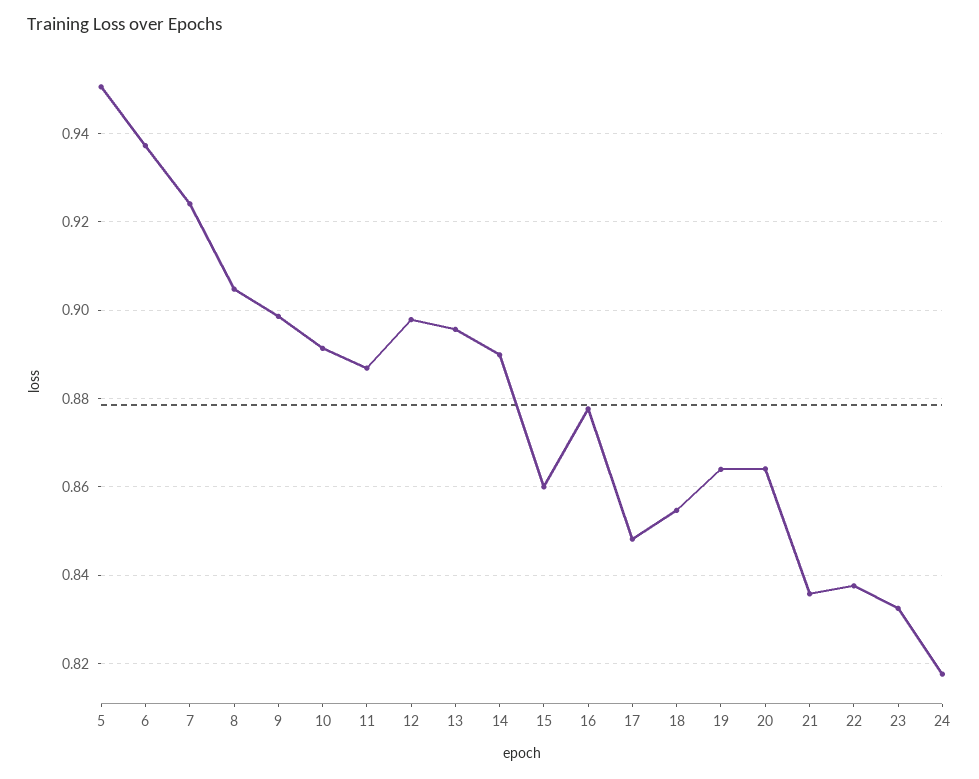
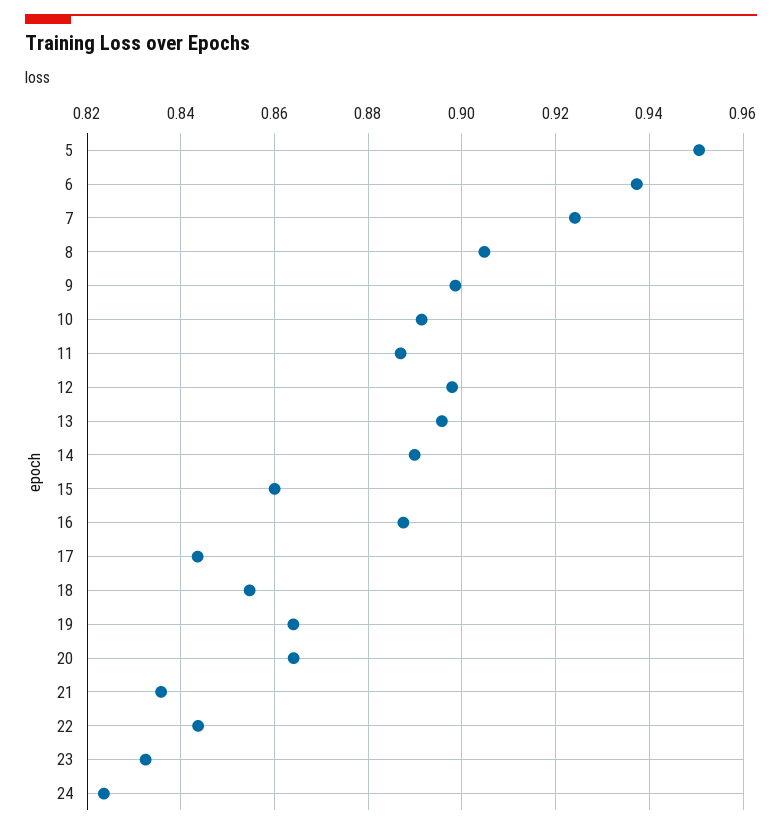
16: 0.878 -> 0.888
17: 0.848 -> 0.844
22: 0.838 -> 0.844
24: 0.818 -> 0.824

